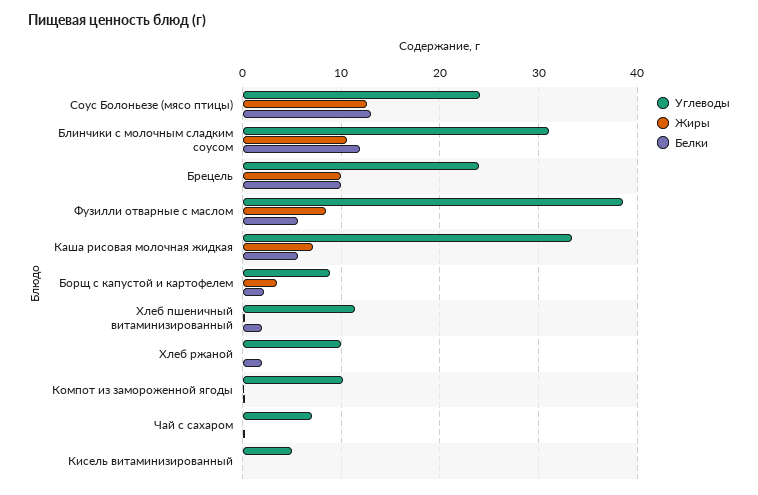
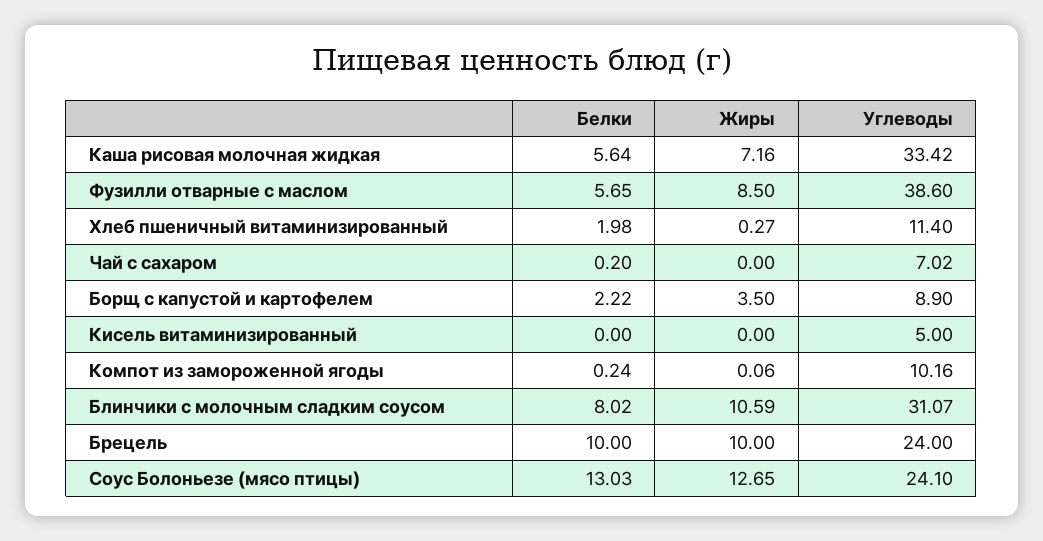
Белки, Блинчики с молочным сладким соусом: 12 -> 8.02
Углеводы, Хлеб ржаной: 10 -> none
Жиры, Хлеб ржаной: 0 -> none
Белки, Хлеб ржаной: 2 -> none

